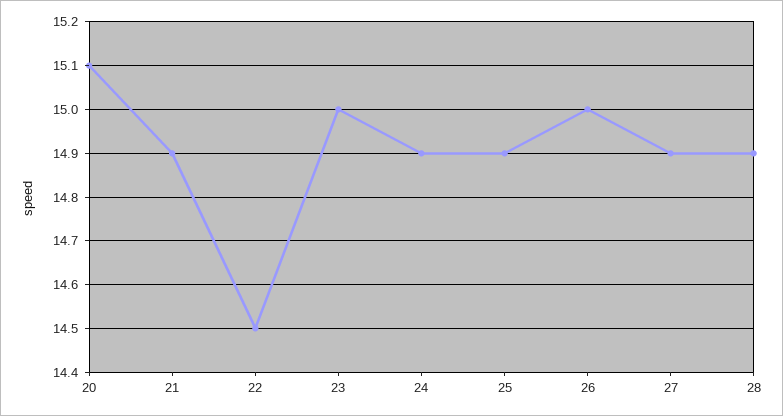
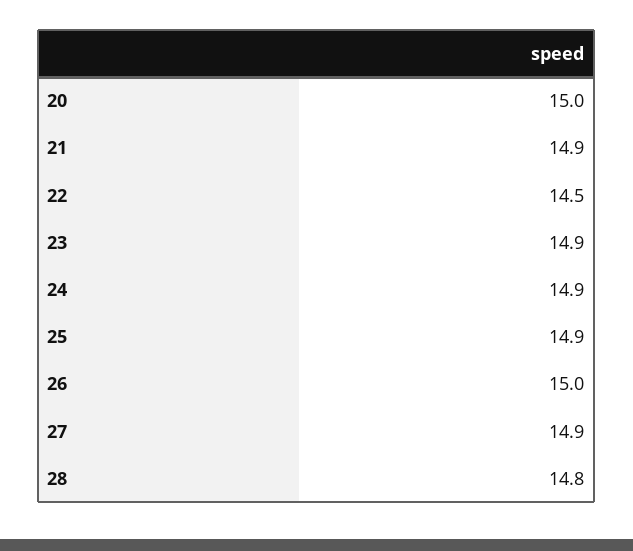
20: 15.1 -> 15
23: 15 -> 14.9
28: 14.9 -> 14.8

